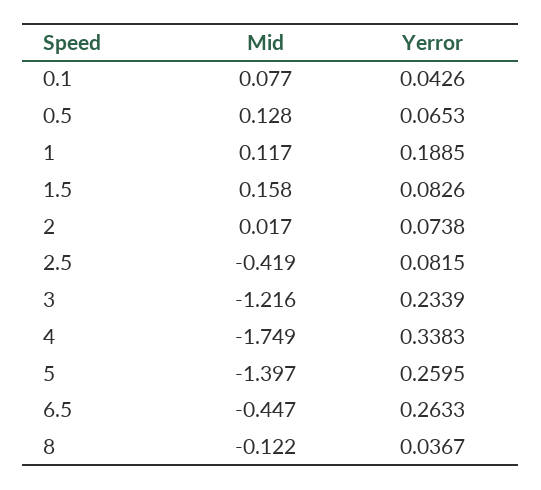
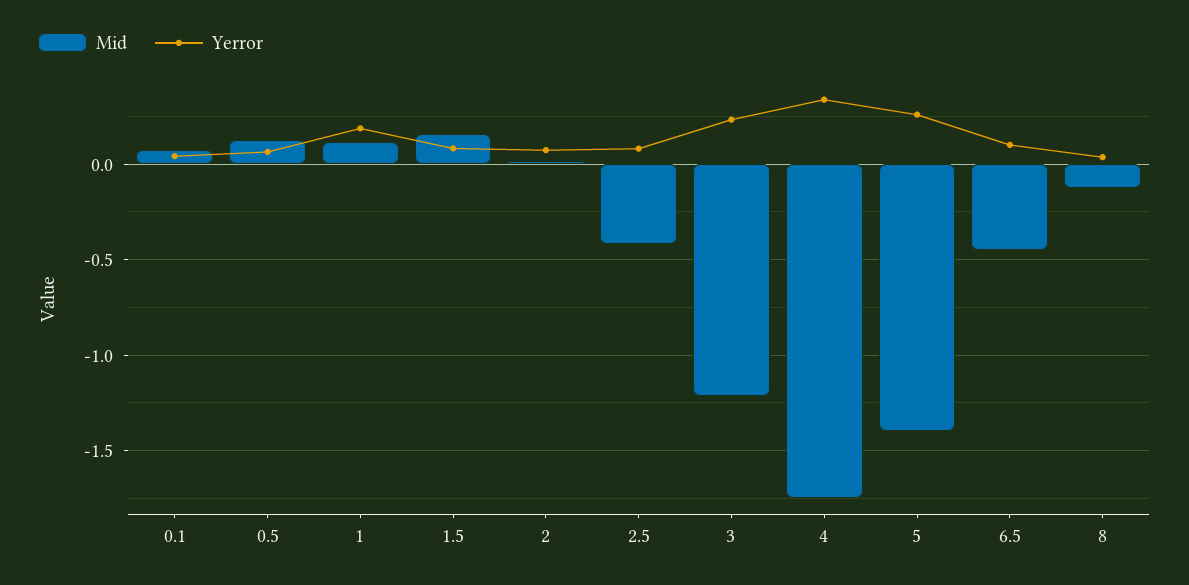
Yerror, 6.5: 0.2633 -> 0.1

